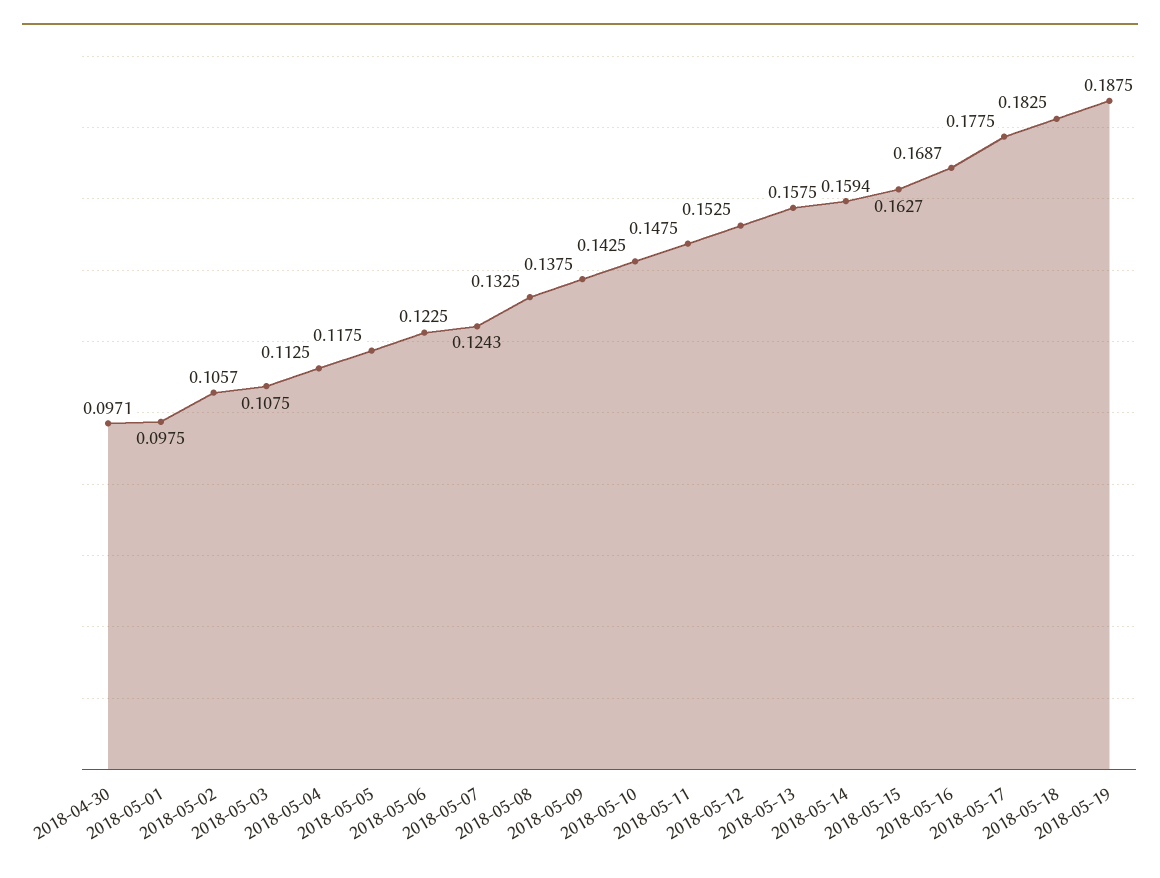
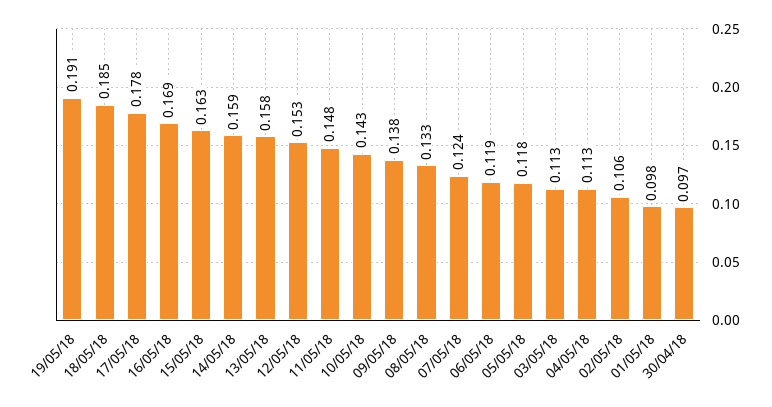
2018-05-03: 0.1075 -> 0.113
2018-05-06: 0.1225 -> 0.119
2018-05-18: 0.1825 -> 0.185
2018-05-19: 0.1875 -> 0.191

